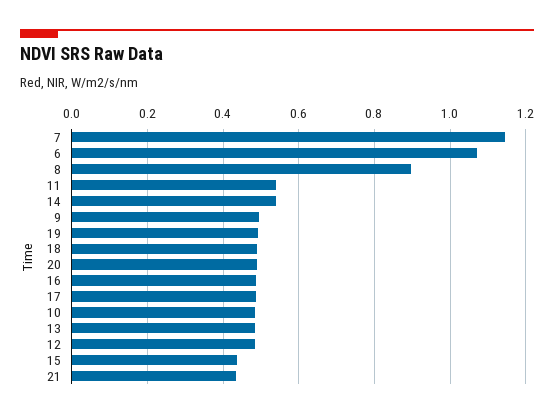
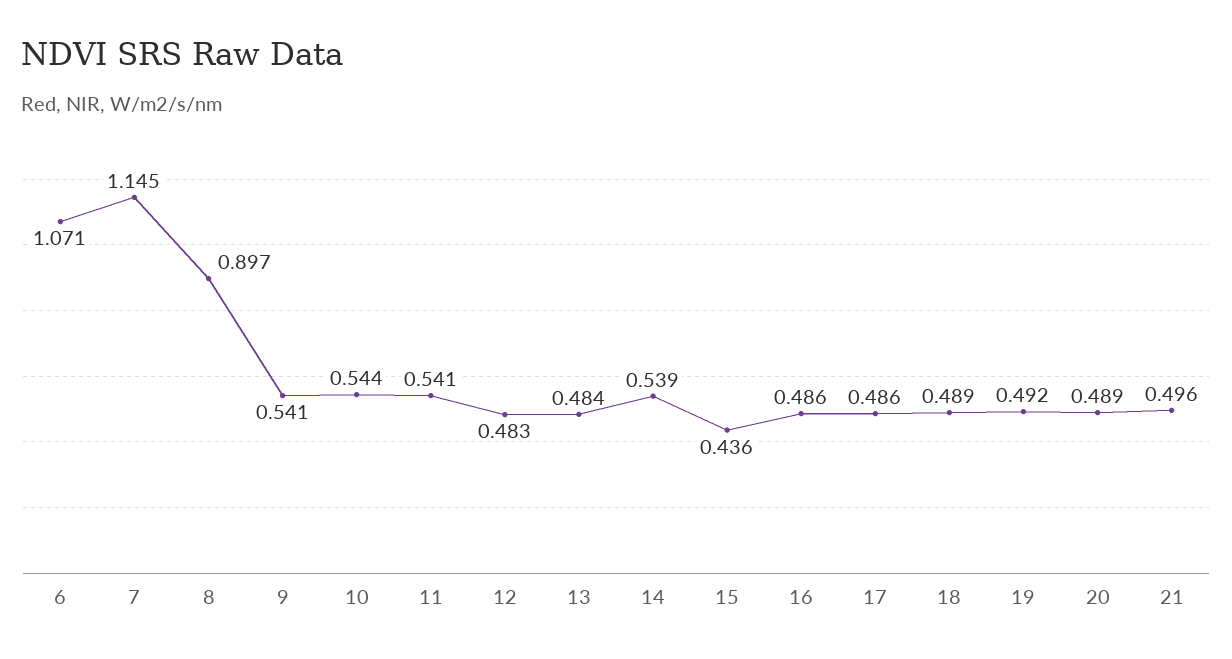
9: 0.5 -> 0.541
10: 0.48 -> 0.544
21: 0.44 -> 0.496

